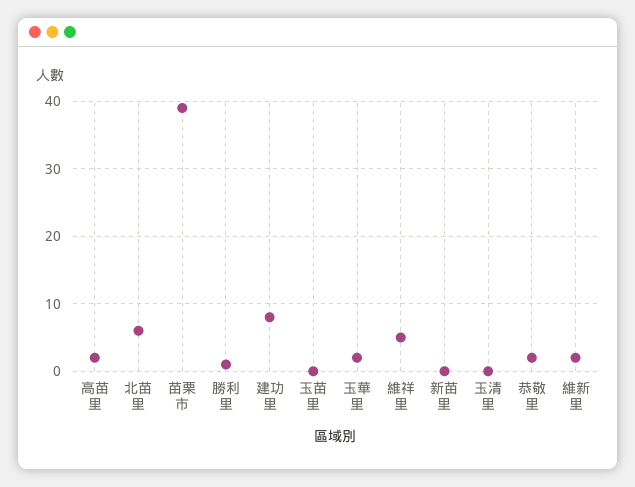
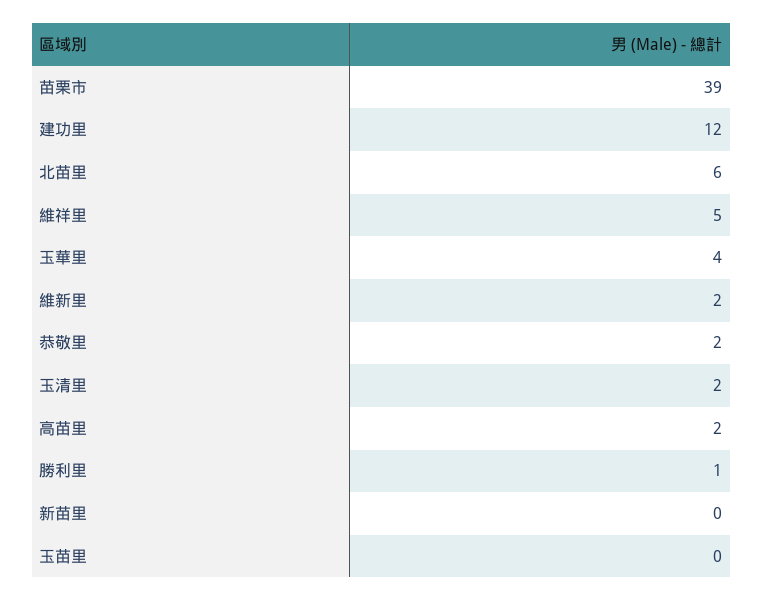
建功里: 8 -> 12
玉華里: 2 -> 4
玉清里: 0 -> 2

